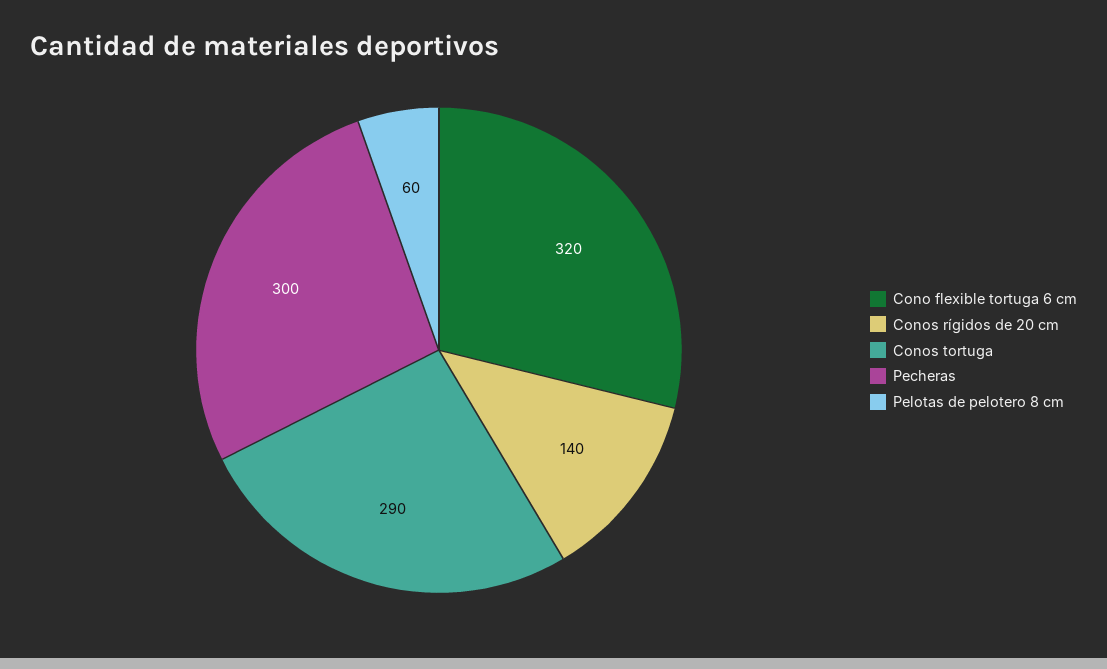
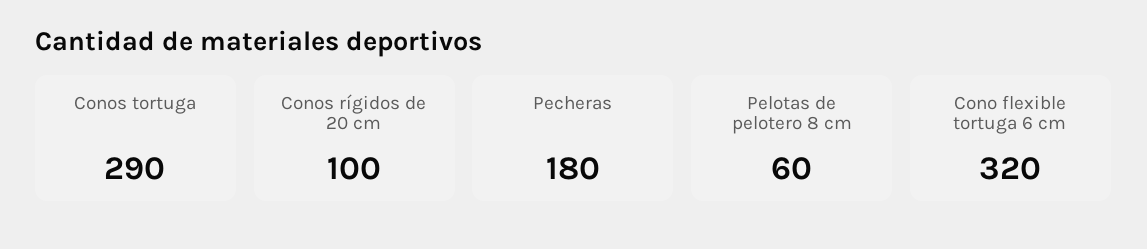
Conos rígidos de 20 cm: 140 -> 100
Pecheras: 300 -> 180

